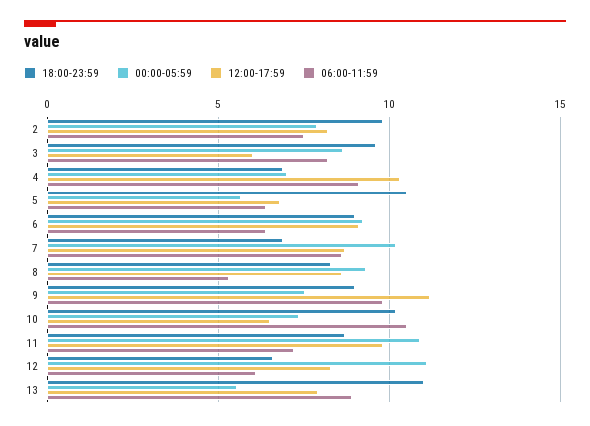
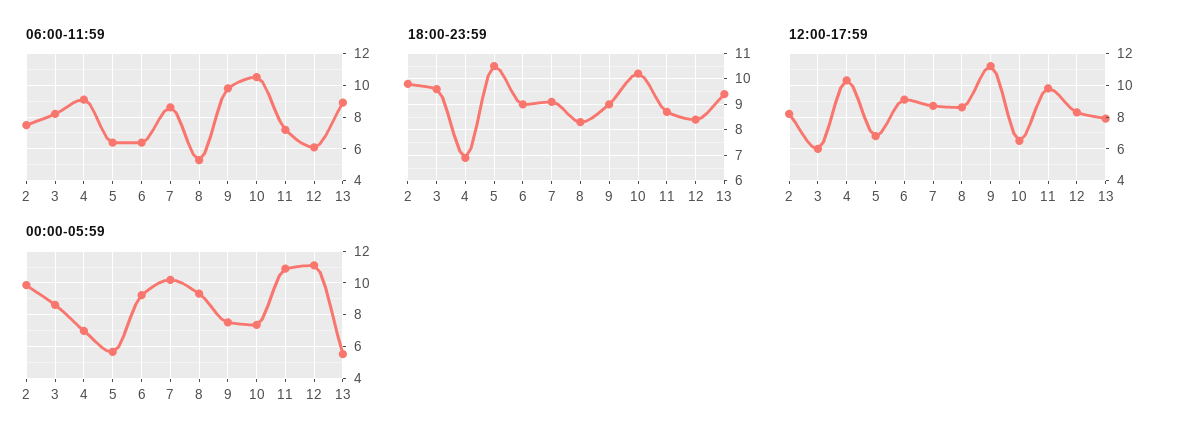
00:00-05:59, 2: 8 -> 10
18:00-23:59, 7: 7 -> 9
18:00-23:59, 12: 6.5 -> 8.5
18:00-23:59, 13: 11 -> 9.5

